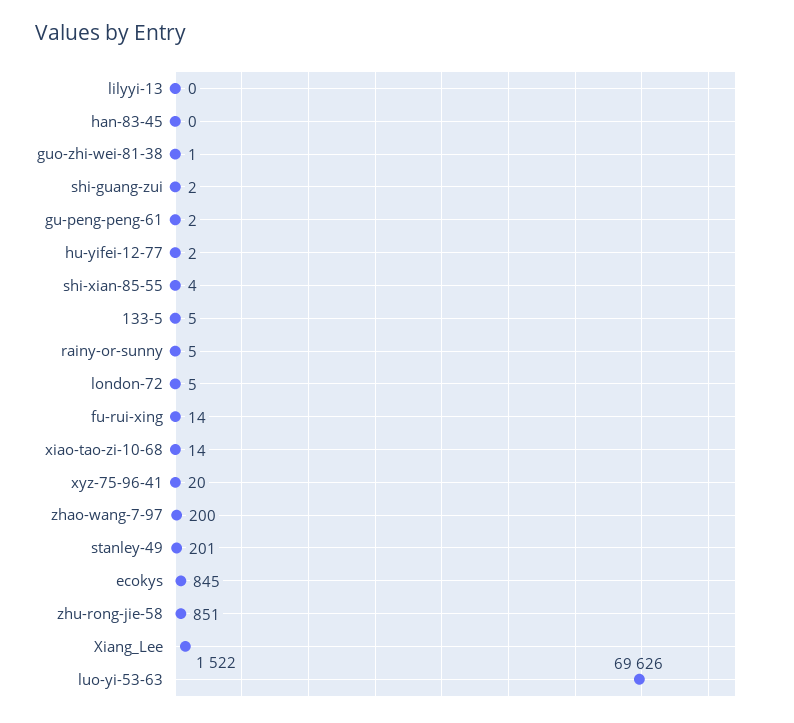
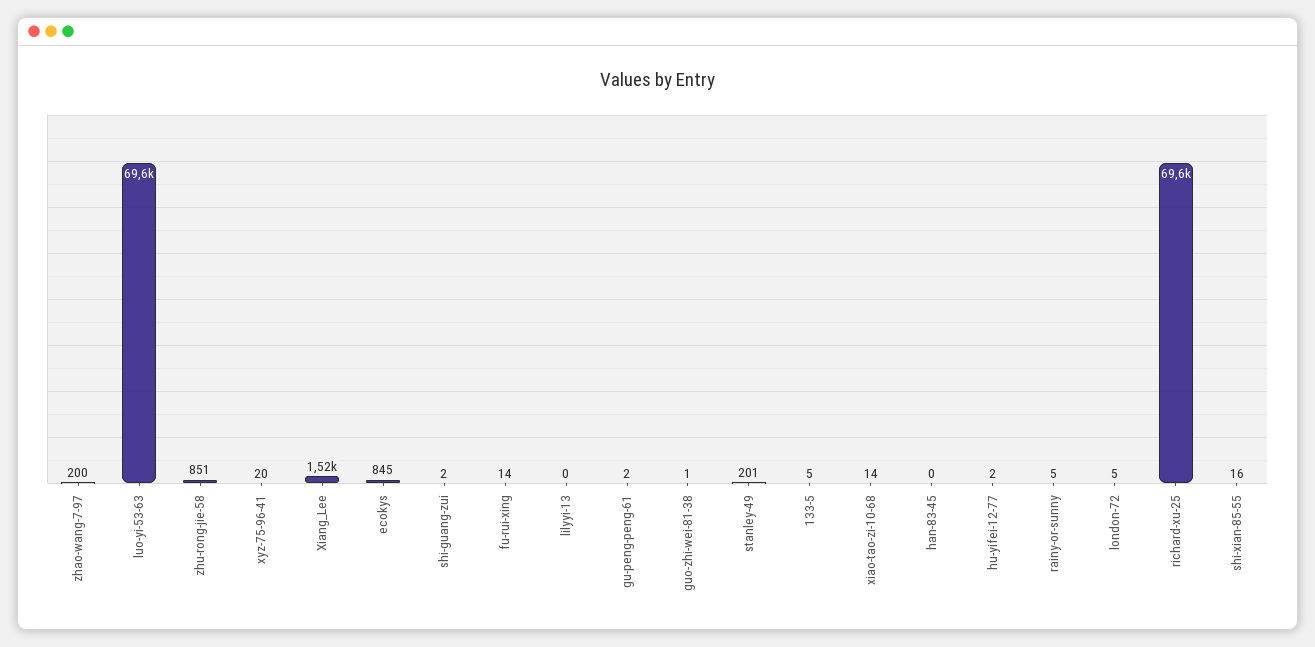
shi-xian-85-55: 4 -> 16
richard-xu-25: none -> 69600

